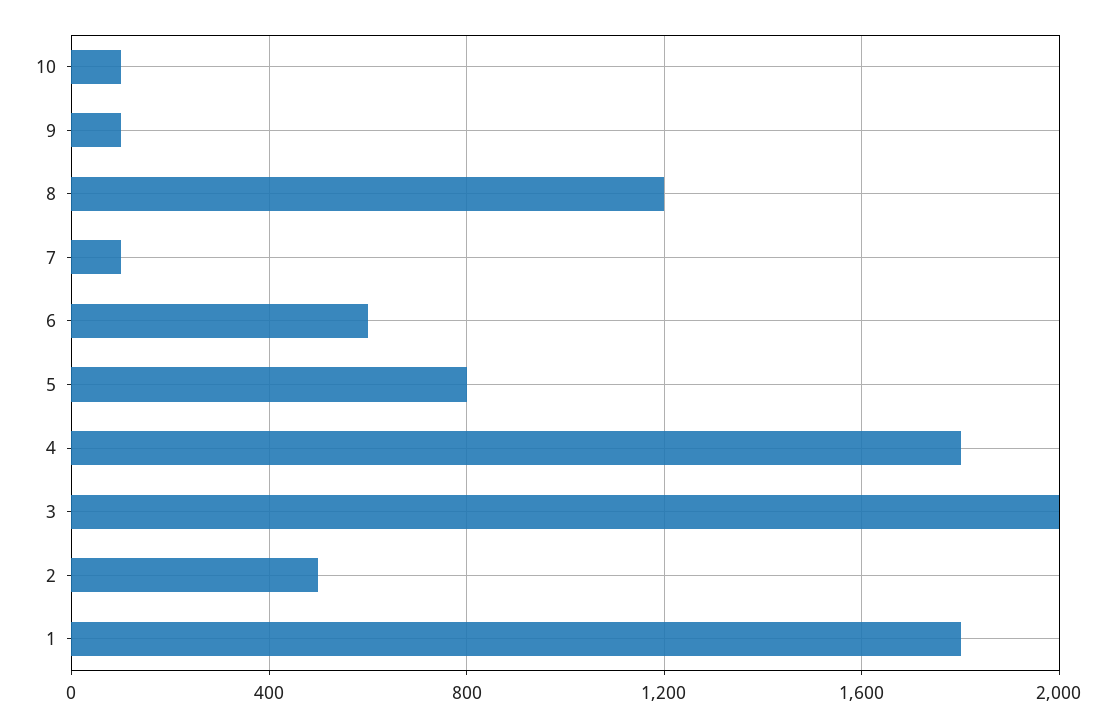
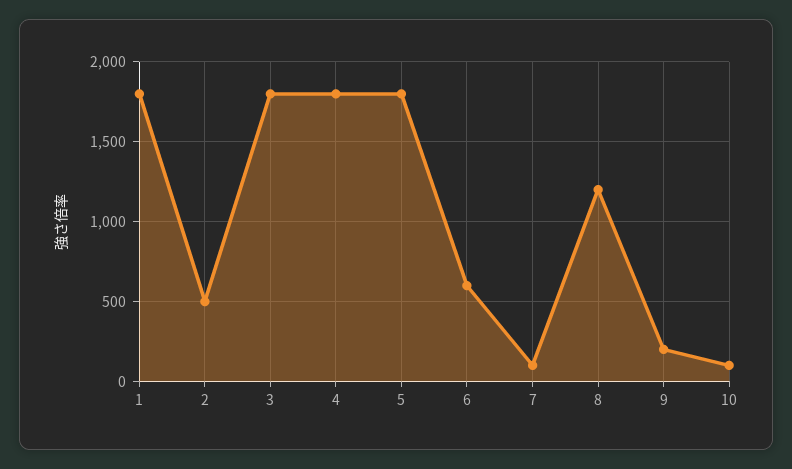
9: 100 -> 200
5: 800 -> 1800
3: 2000 -> 1800

